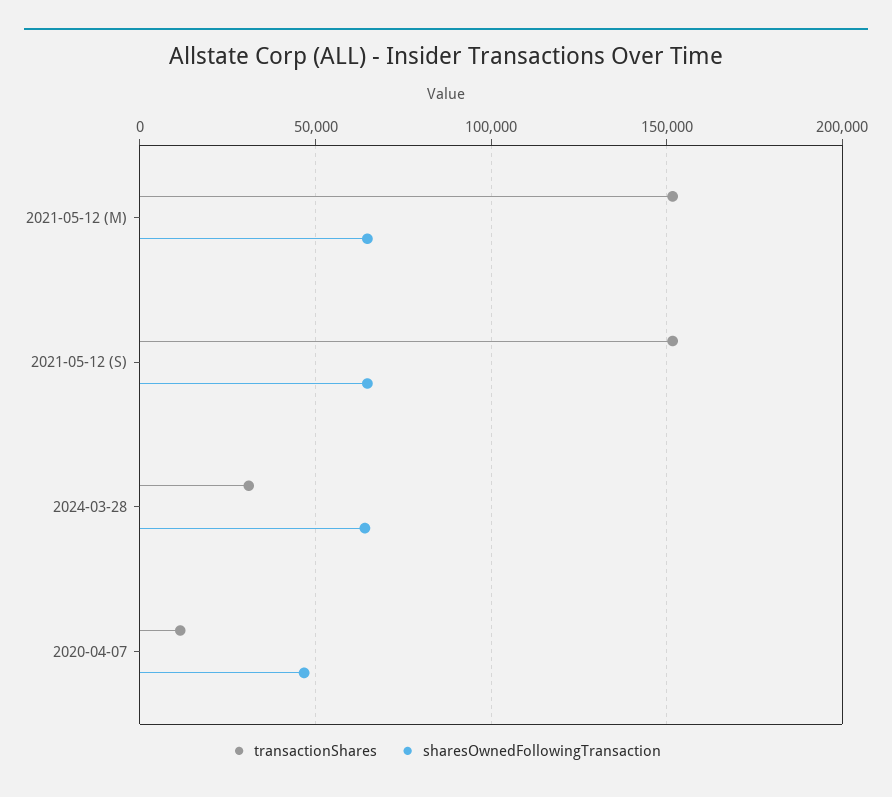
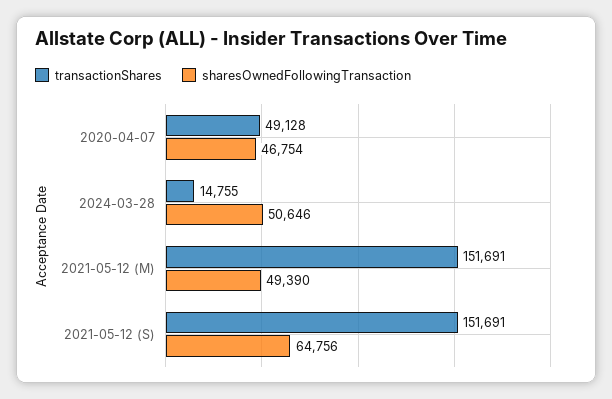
sharesOwnedFollowingTransaction, 2021-05-12 (M): 65000 -> 49390
transactionShares, 2024-03-28: 30000 -> 14755
sharesOwnedFollowingTransaction, 2024-03-28: 65000 -> 50646
transactionShares, 2020-04-07: 10000 -> 49128

